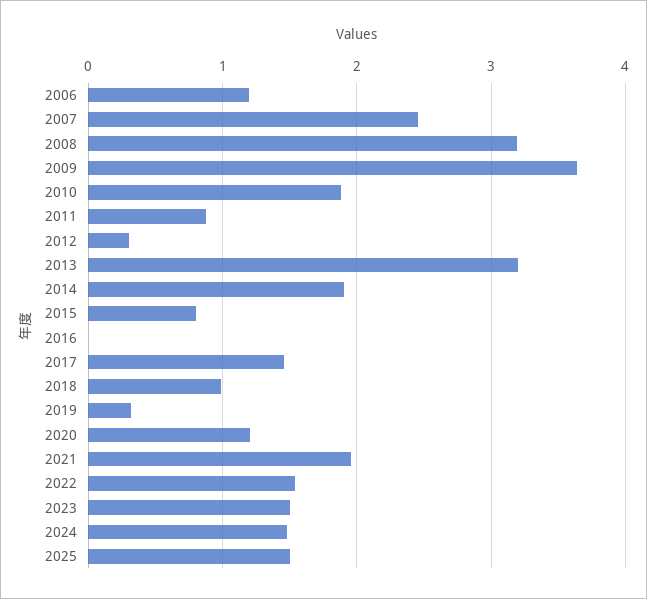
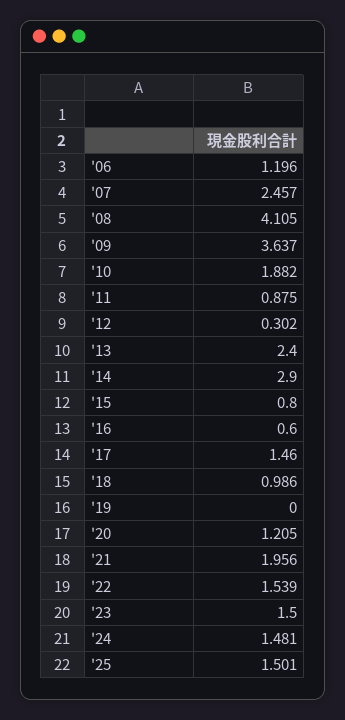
2008: 3.2 -> 4.105
2013: 3.2 -> 2.4
2014: 1.9 -> 2.9
2016: 0 -> 0.6
2019: 0.3 -> 0

